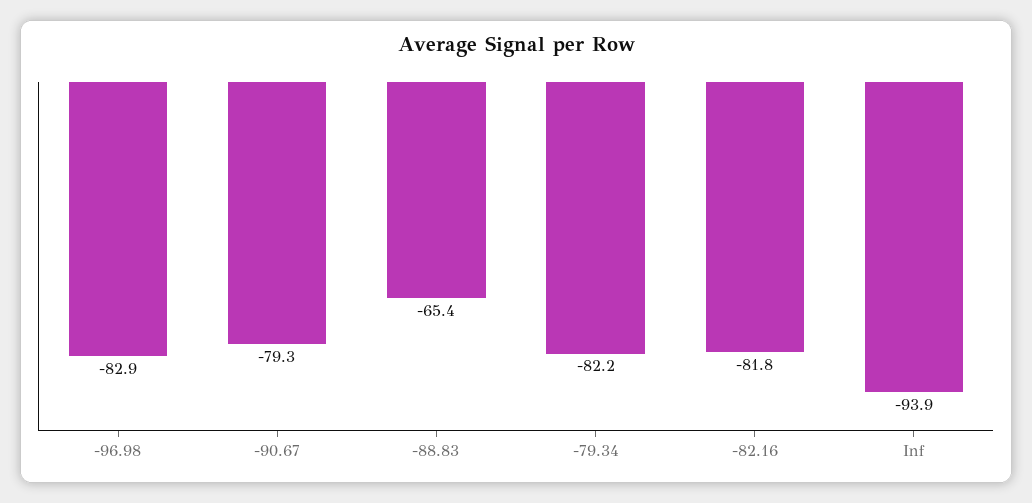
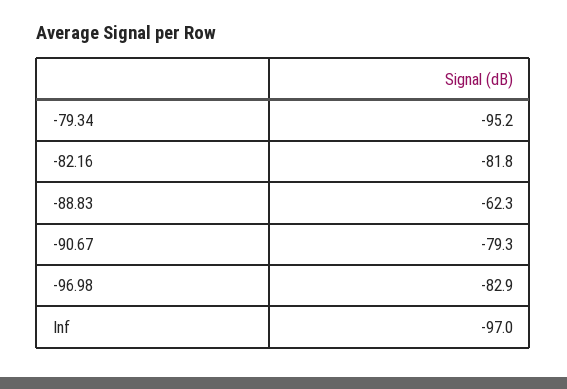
-88.83: -65.4 -> -62.3
-79.34: -82.2 -> -95.2
Inf: -93.9 -> -97

